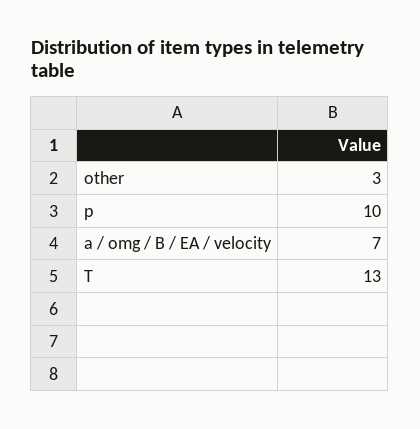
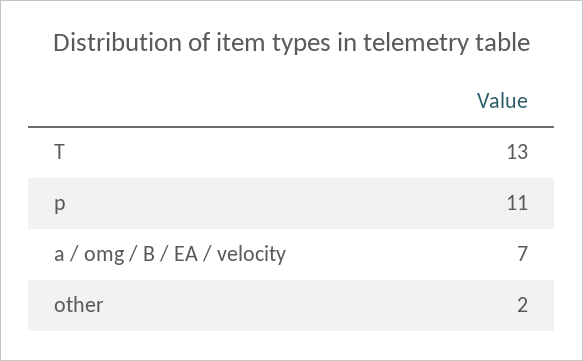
other: 3 -> 2
p: 10 -> 11

